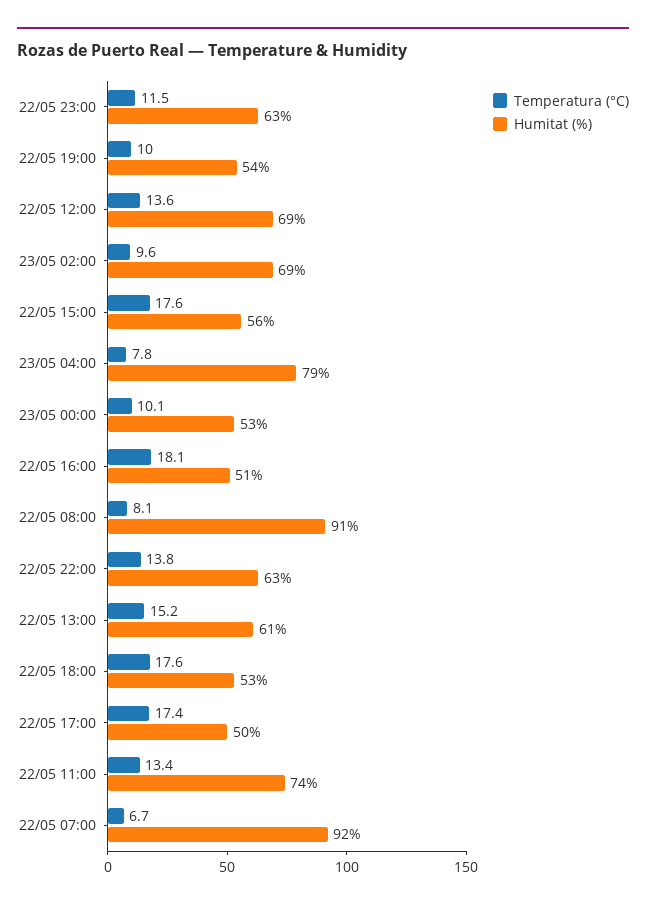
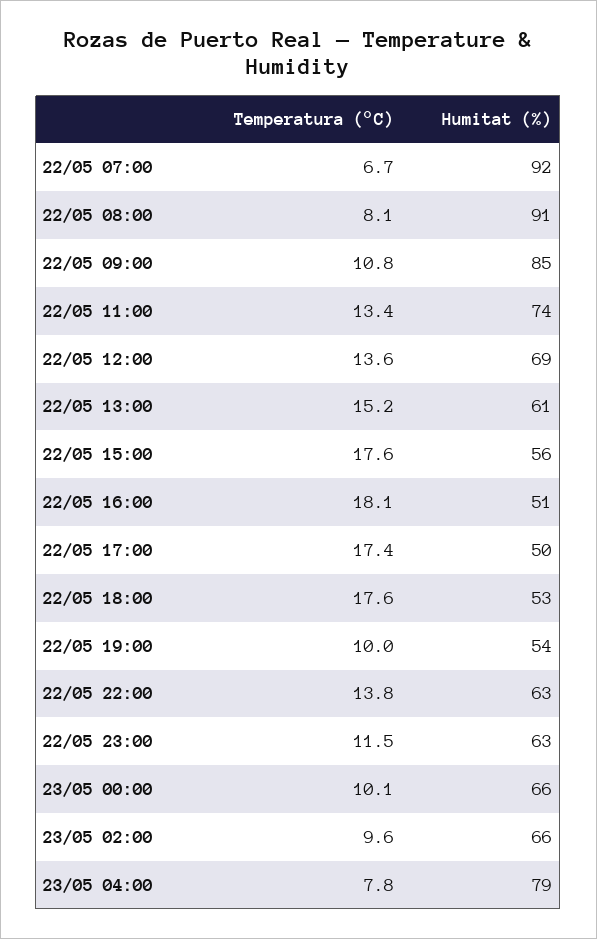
Humitat (%), 23/05 02:00: 69 -> 66
Humitat (%), 23/05 00:00: 53 -> 66
Temperatura (°C), 22/05 09:00: none -> 10.8
Humitat (%), 22/05 09:00: none -> 85

